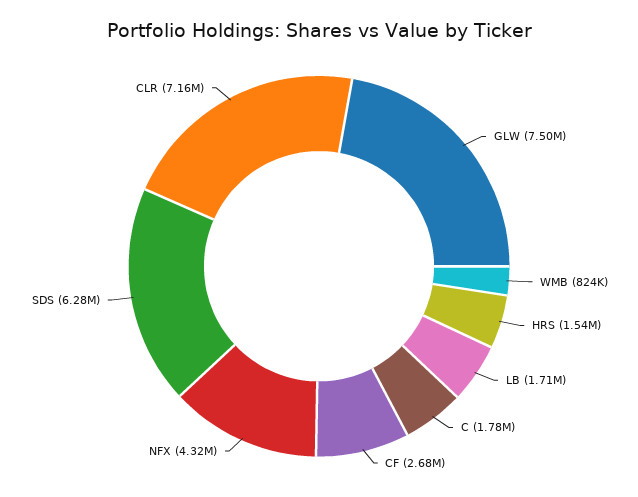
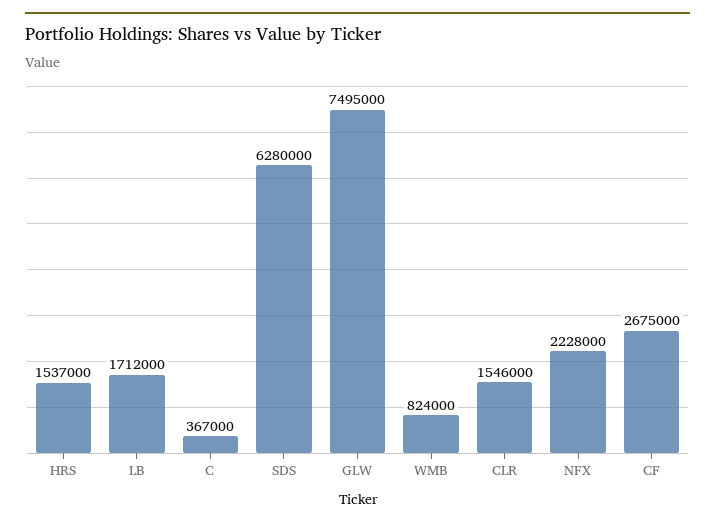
C: 1780000 -> 367000
NFX: 4320000 -> 2228000
CLR: 7160000 -> 1546000

